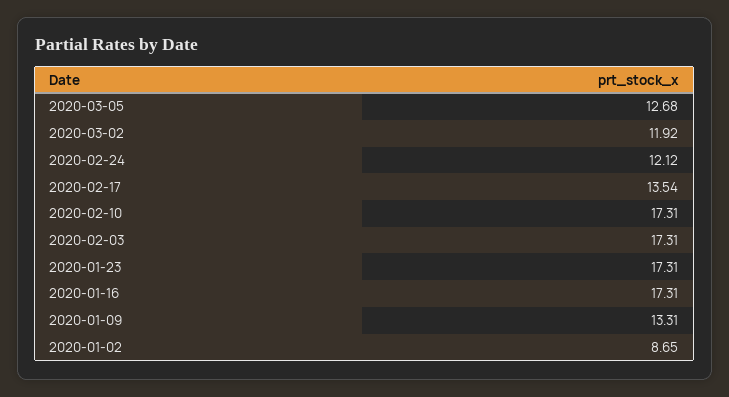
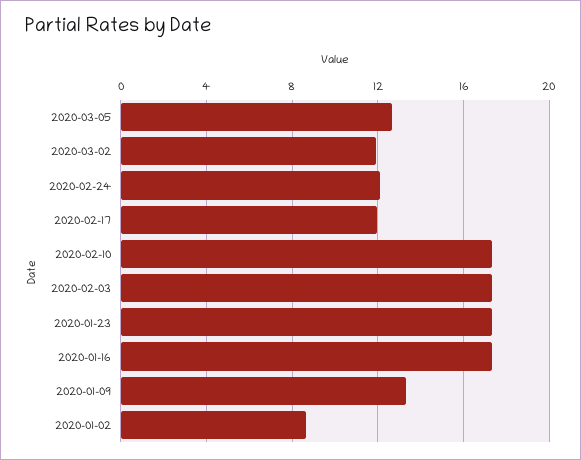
2020-02-17: 13.54 -> 12

